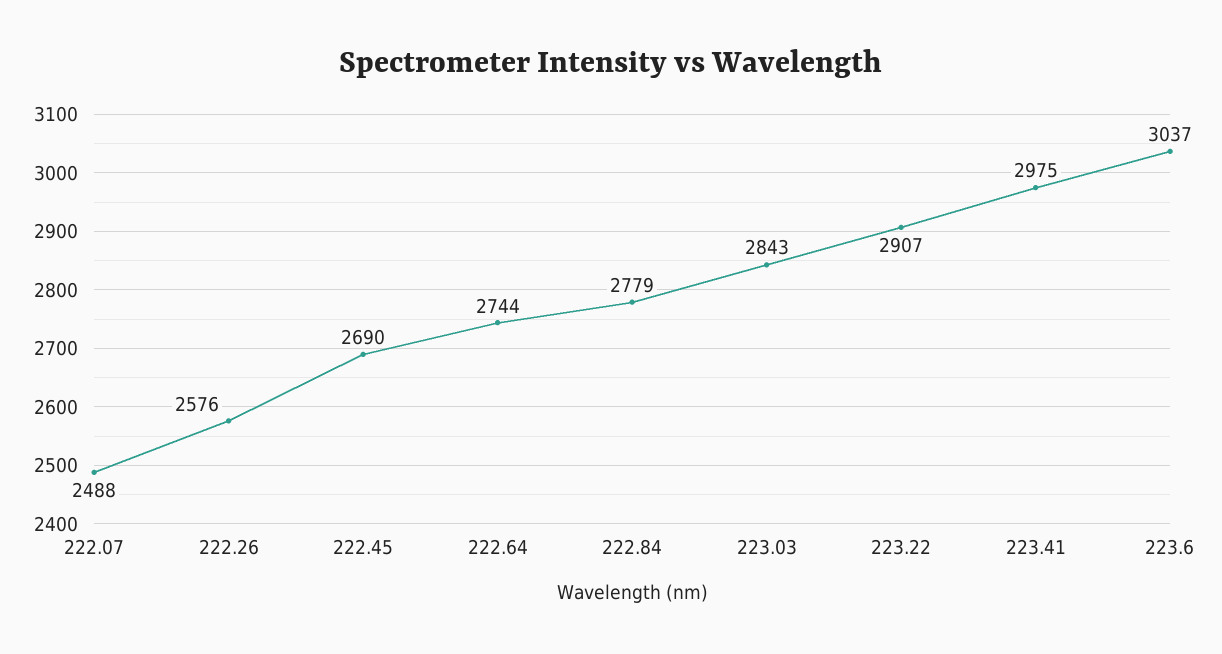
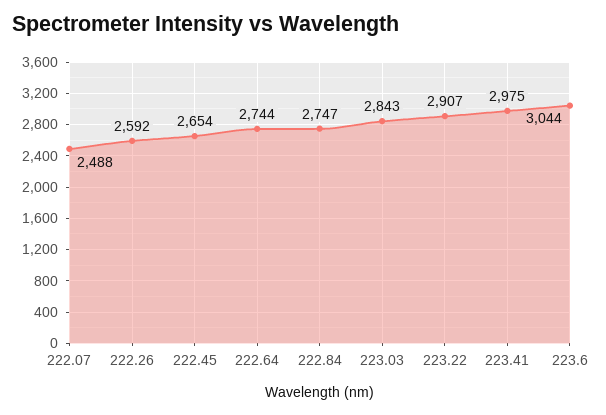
222.26: 2576 -> 2592
222.45: 2690 -> 2654
222.84: 2779 -> 2747
223.6: 3037 -> 3044

